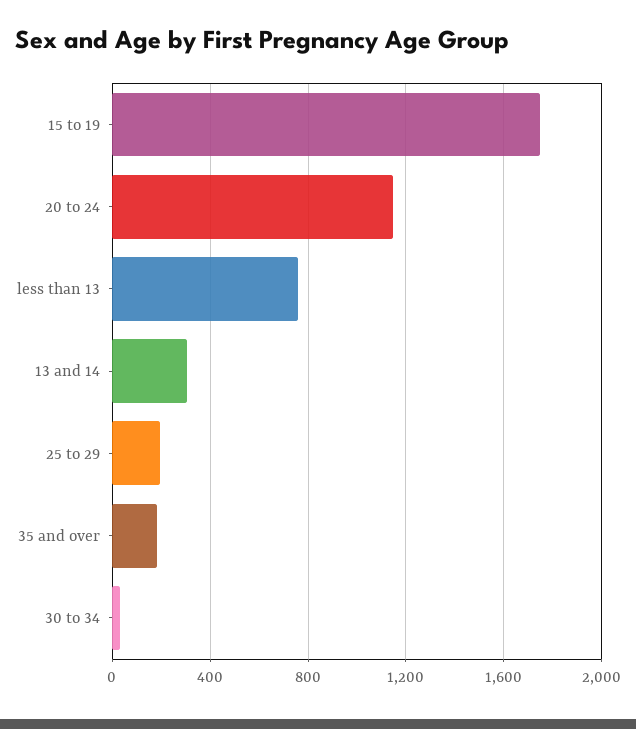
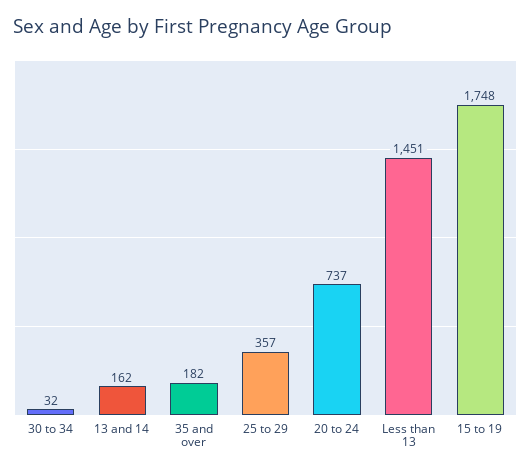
20 to 24: 1150 -> 737
less than 13: 750 -> 1451
13 and 14: 300 -> 162
25 to 29: 200 -> 357

